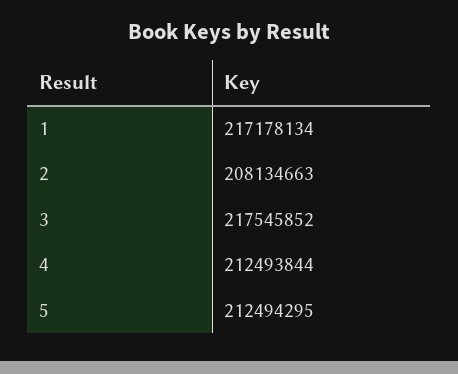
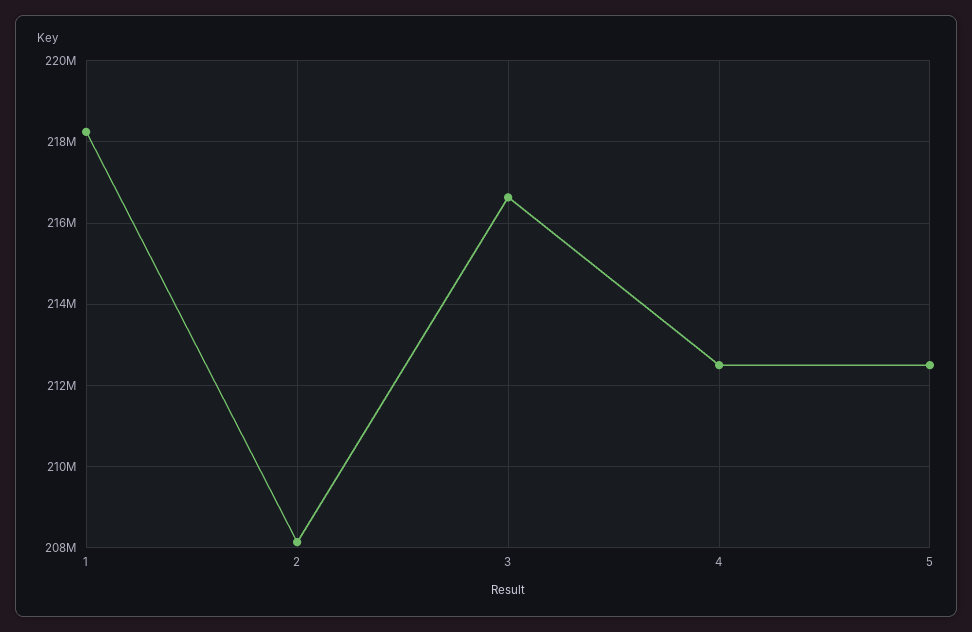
1: 217178134 -> 218200000
3: 217545852 -> 216600000

